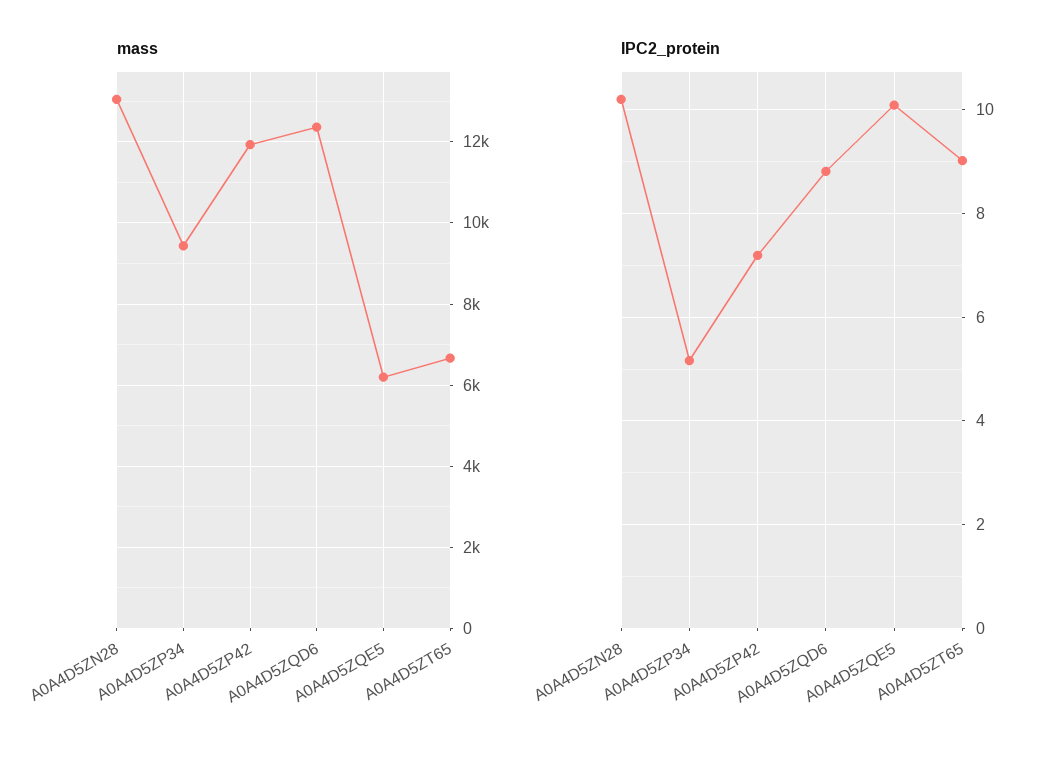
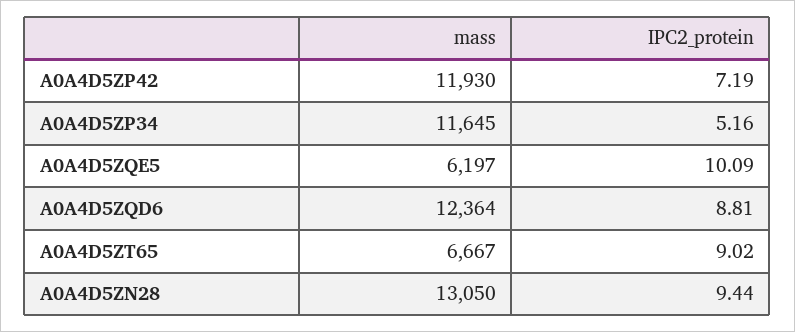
mass, A0A4D5ZP34: 9400 -> 11645
IPC2_protein, A0A4D5ZN28: 10.2 -> 9.44

